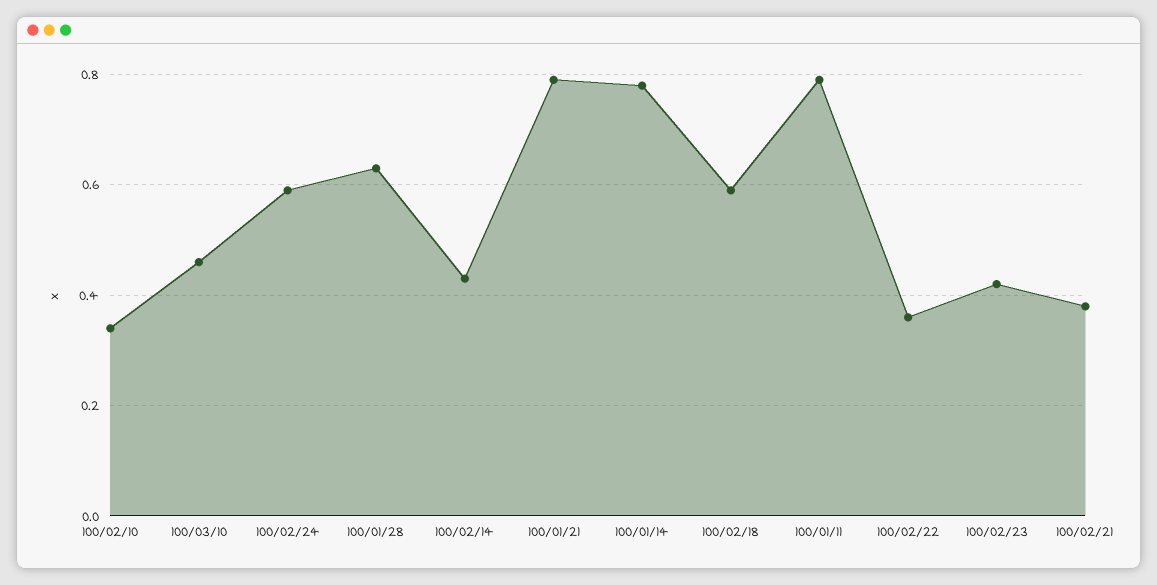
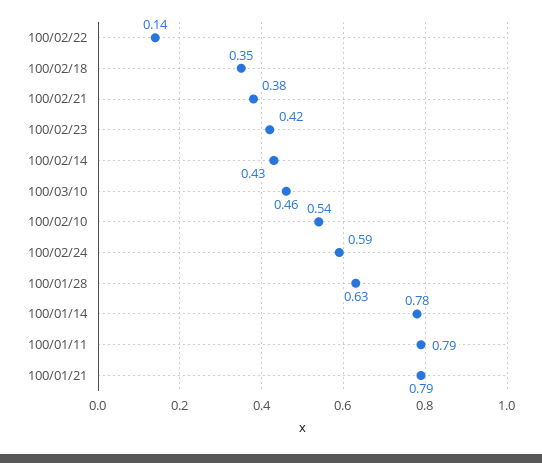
100/02/10: 0.35 -> 0.54
100/02/18: 0.6 -> 0.35
100/02/22: 0.35 -> 0.14

